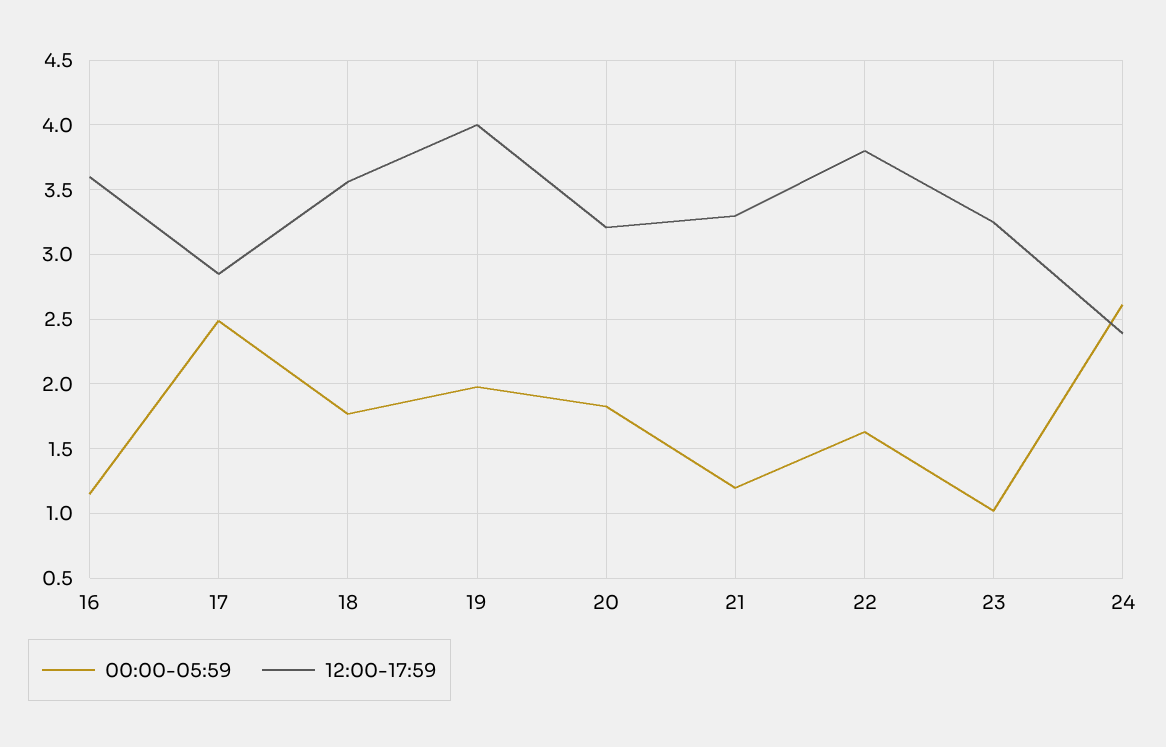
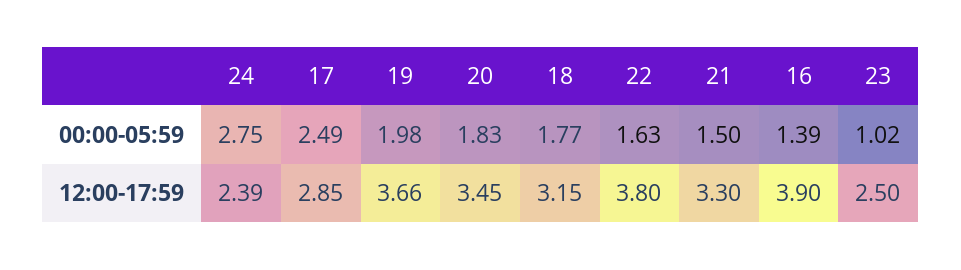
00:00-05:59, 16: 1.15 -> 1.39
12:00-17:59, 16: 3.6 -> 3.9
12:00-17:59, 18: 3.55 -> 3.15
12:00-17:59, 19: 4 -> 3.66
12:00-17:59, 20: 3.2 -> 3.45
00:00-05:59, 21: 1.2 -> 1.5
12:00-17:59, 23: 3.25 -> 2.5
00:00-05:59, 24: 2.6 -> 2.75

